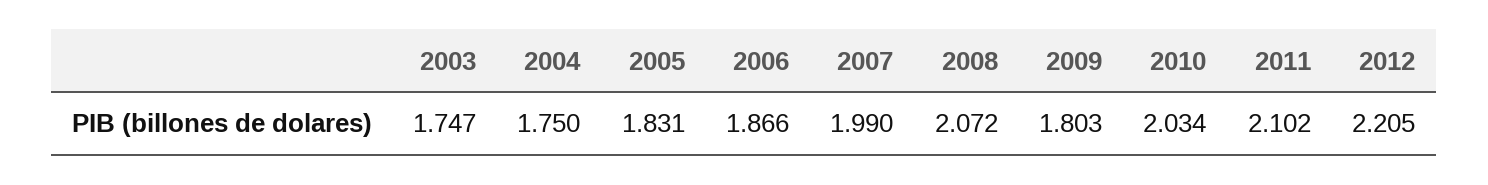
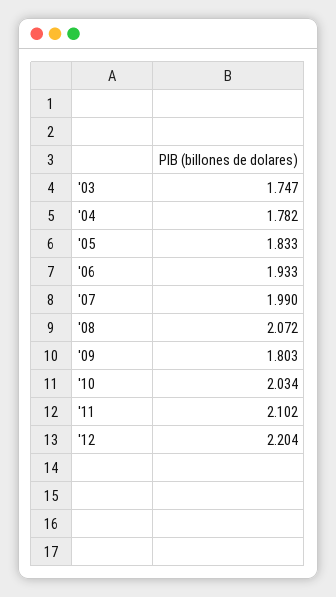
2004: 1.75 -> 1.782
2005: 1.831 -> 1.833
2006: 1.866 -> 1.933
2012: 2.205 -> 2.204

